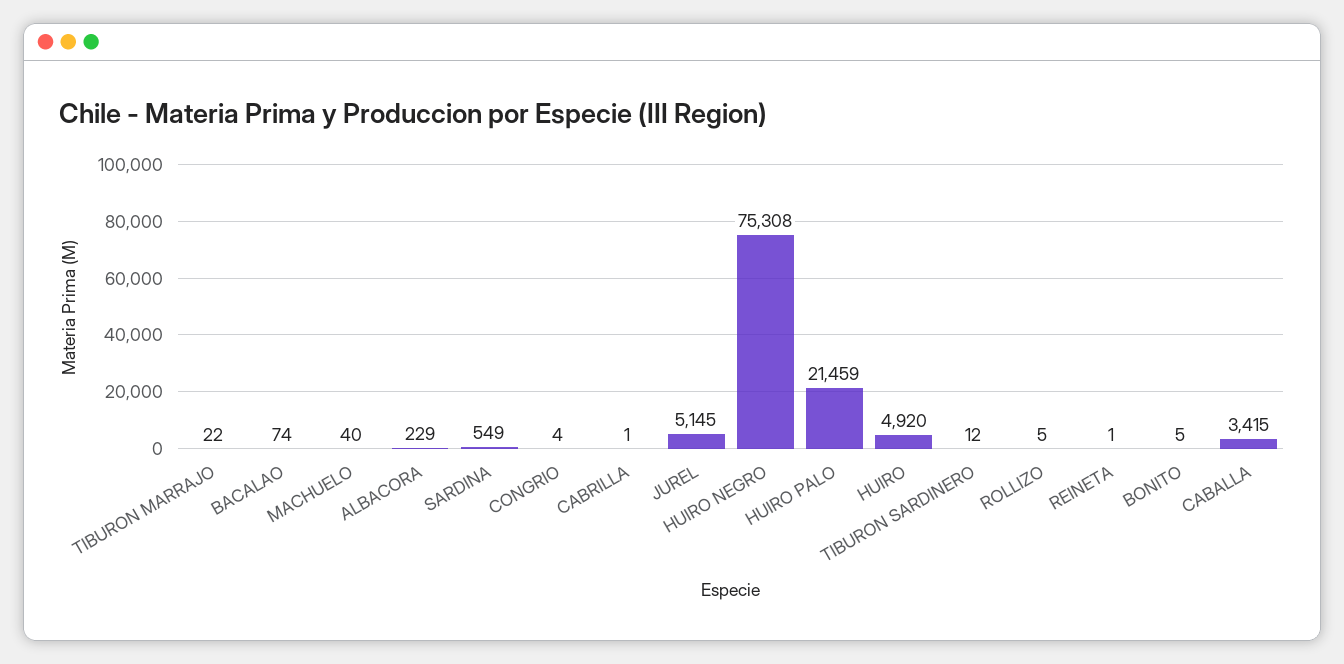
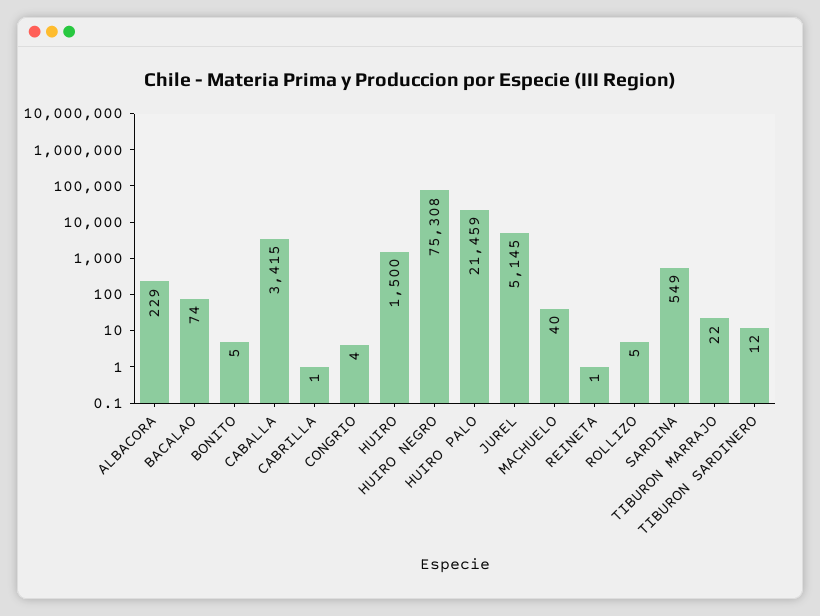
HUIRO: 4920 -> 1500

